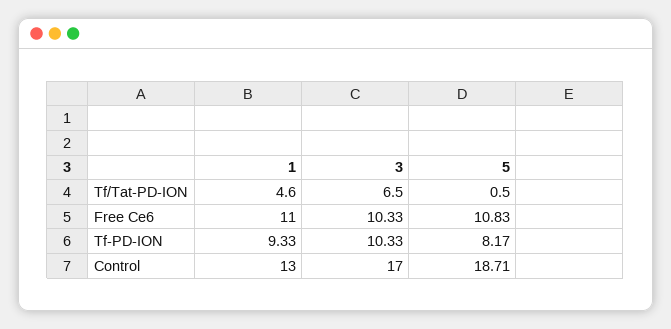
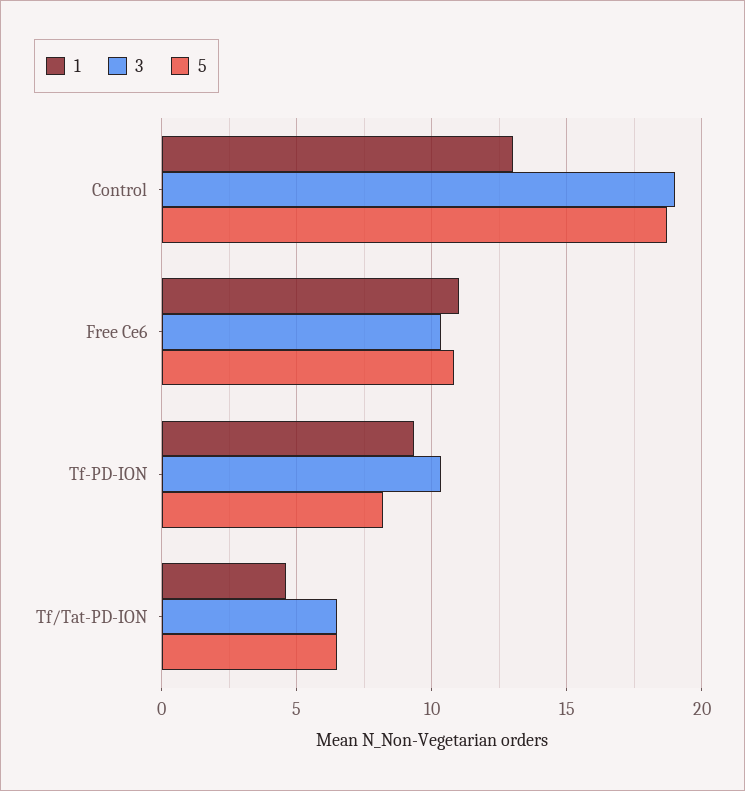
5, Tf/Tat-PD-ION: 0.5 -> 6.5
3, Control: 17 -> 19

